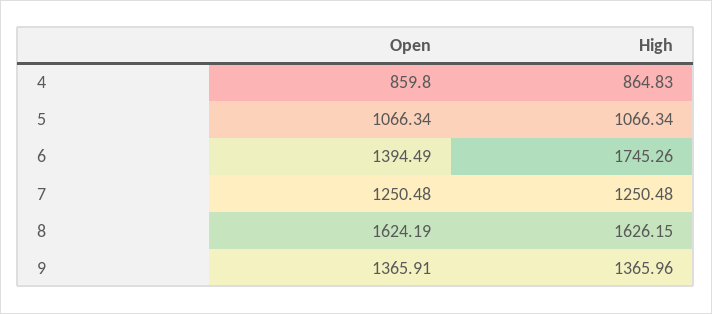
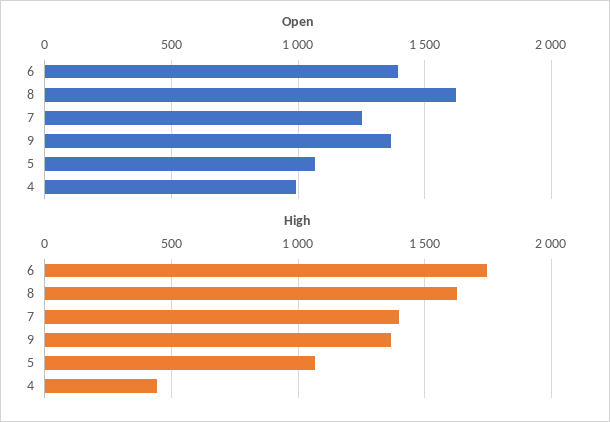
Open, 4: 859.8 -> 1000
High, 4: 864.83 -> 450
High, 7: 1250.48 -> 1400

